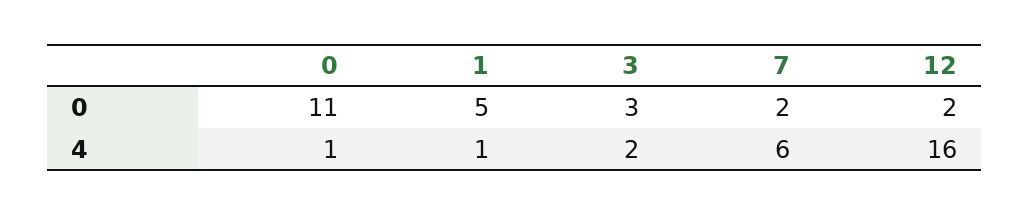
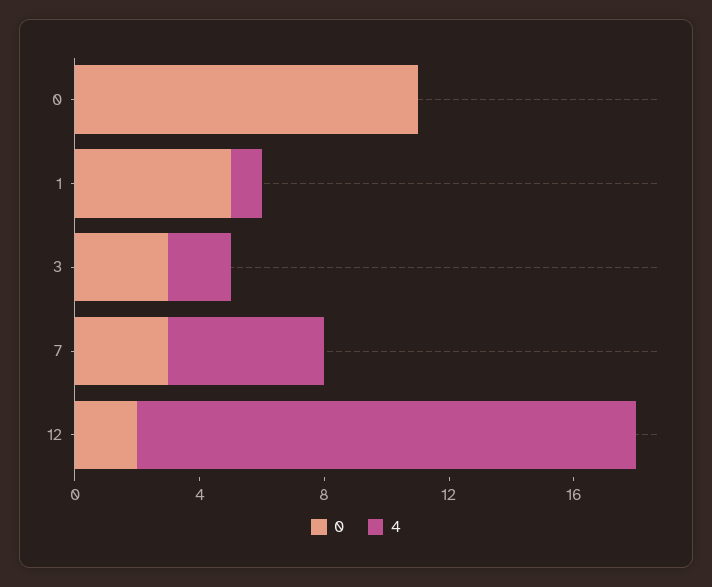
0, 7: 2 -> 3
4, 0: 1 -> 0
4, 7: 6 -> 5

